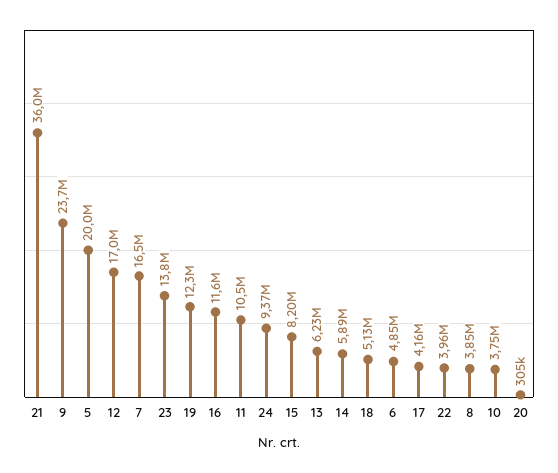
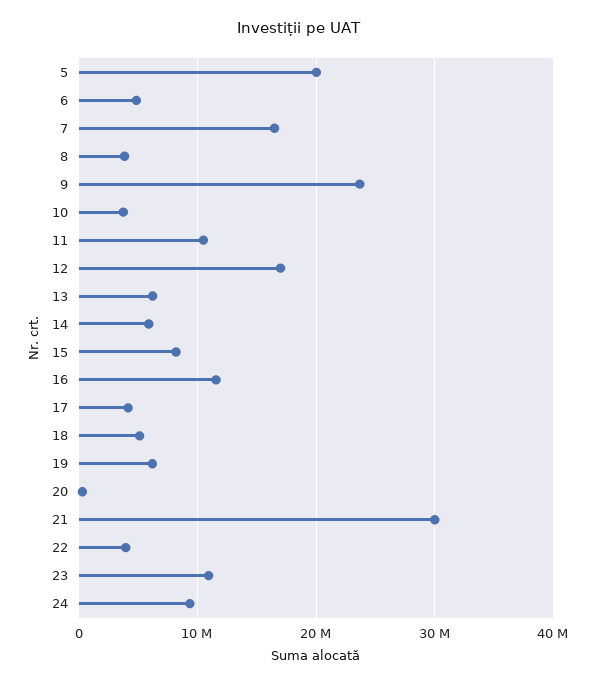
21: 36000000 -> 30000000
23: 13800000 -> 11000000
19: 12300000 -> 6000000

